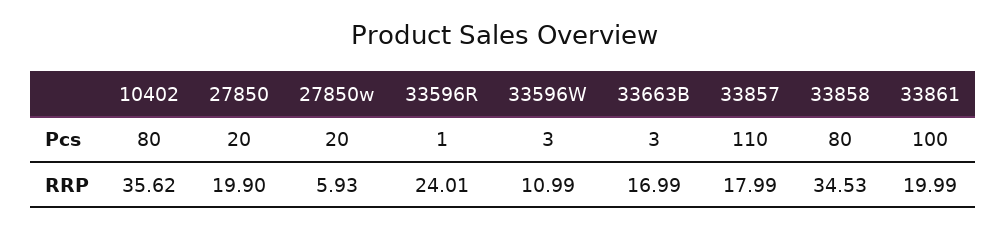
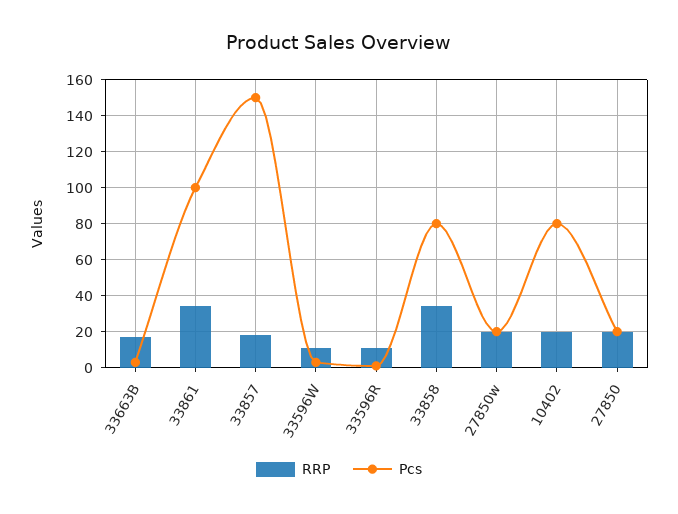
Pcs, 33857: 110 -> 150
RRP, 10402: 35.62 -> 20
RRP, 27850w: 5.93 -> 20
RRP, 33596R: 24.01 -> 10
RRP, 33861: 19.99 -> 35

